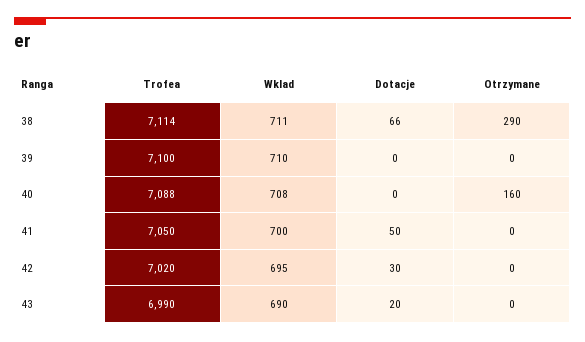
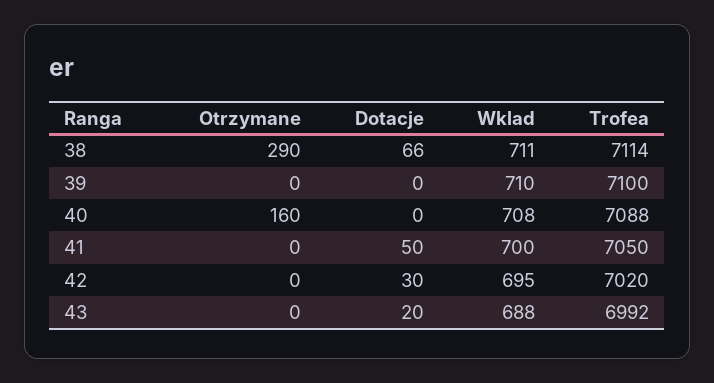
Trofea, 43: 6990 -> 6992
Wklad, 43: 690 -> 688

